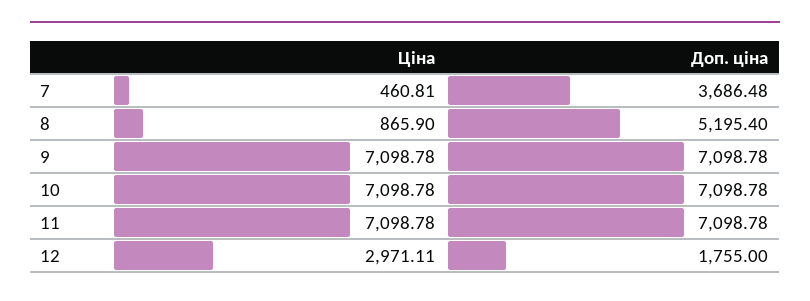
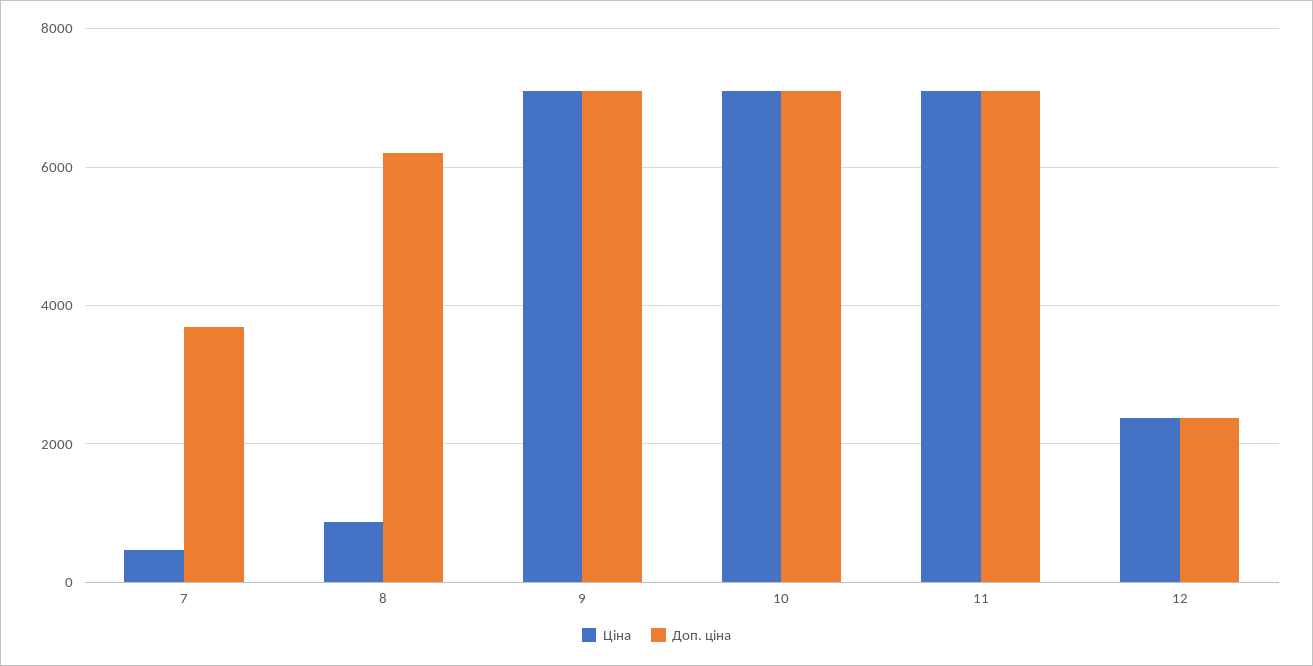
Доп. ціна, 8: 5195.4 -> 6200
Ціна, 12: 2971.11 -> 2400
Доп. ціна, 12: 1755 -> 2400

